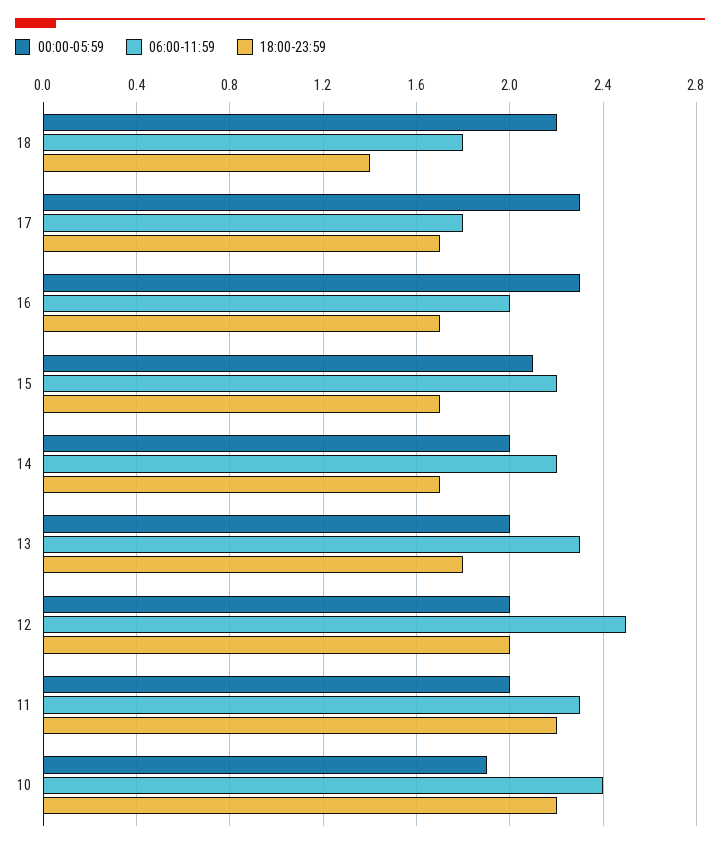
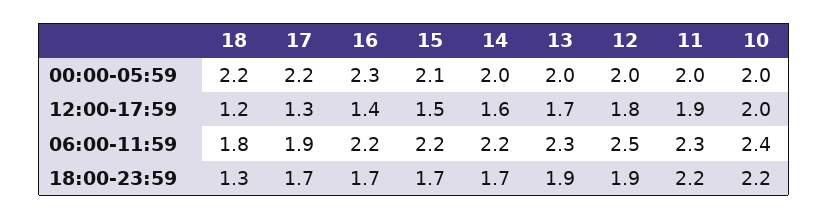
18:00-23:59, 18: 1.4 -> 1.3
00:00-05:59, 17: 2.3 -> 2.2
06:00-11:59, 17: 1.8 -> 1.9
06:00-11:59, 16: 2 -> 2.2
18:00-23:59, 13: 1.8 -> 1.9
18:00-23:59, 12: 2 -> 1.9
00:00-05:59, 10: 1.9 -> 2
12:00-17:59, 18: none -> 1.2
12:00-17:59, 17: none -> 1.3
12:00-17:59, 16: none -> 1.4
12:00-17:59, 15: none -> 1.5
12:00-17:59, 14: none -> 1.6
12:00-17:59, 13: none -> 1.7
12:00-17:59, 12: none -> 1.8
12:00-17:59, 11: none -> 1.9
12:00-17:59, 10: none -> 2

